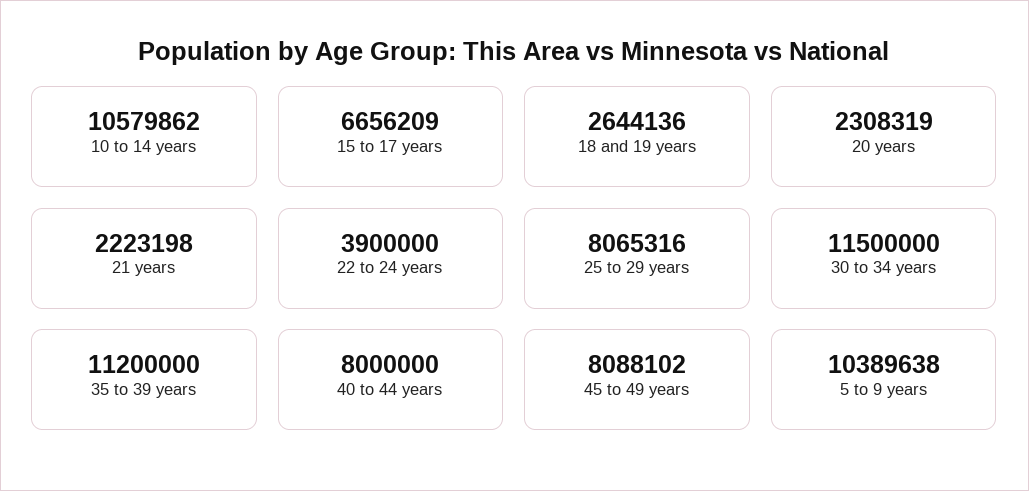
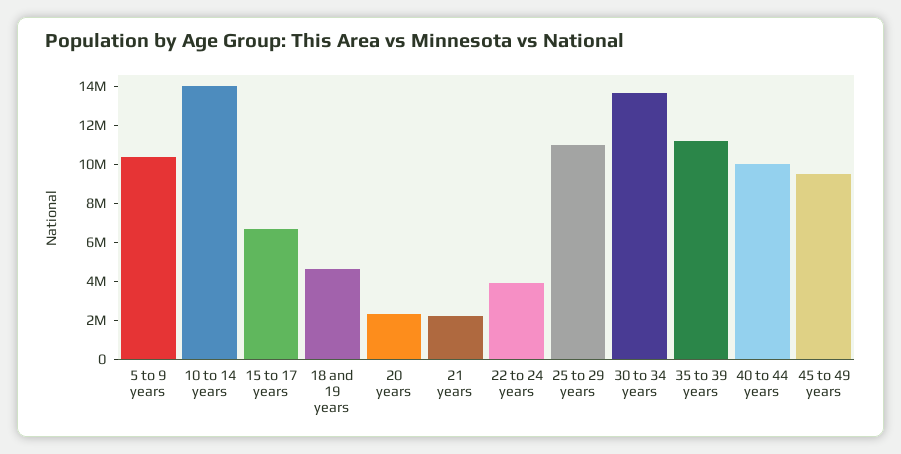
10 to 14 years: 10579862 -> 14000000
18 and 19 years: 2644136 -> 4500000
25 to 29 years: 8065316 -> 11000000
30 to 34 years: 11500000 -> 13500000
40 to 44 years: 8000000 -> 10000000
45 to 49 years: 8088102 -> 9500000

